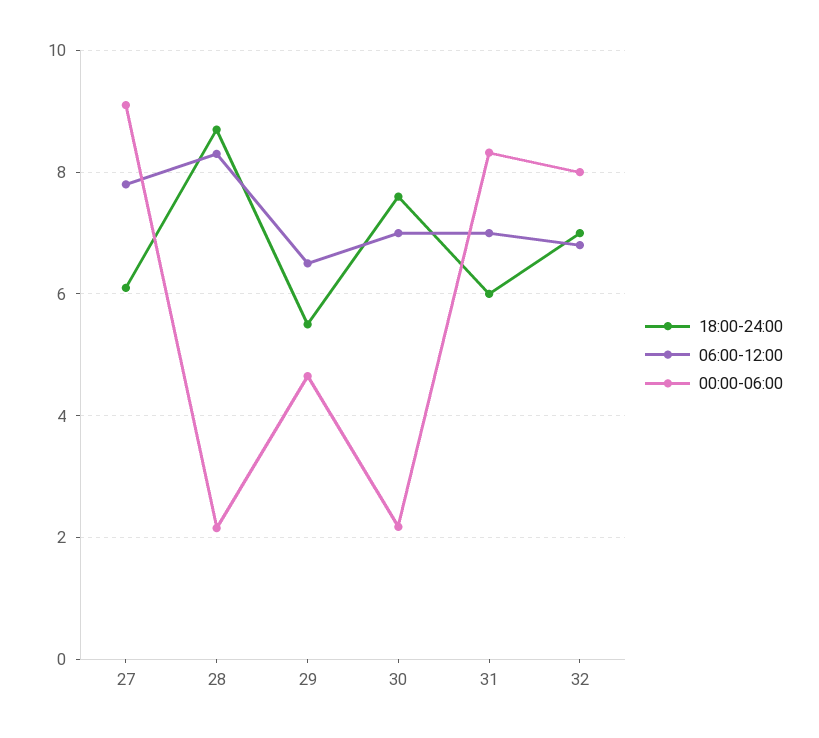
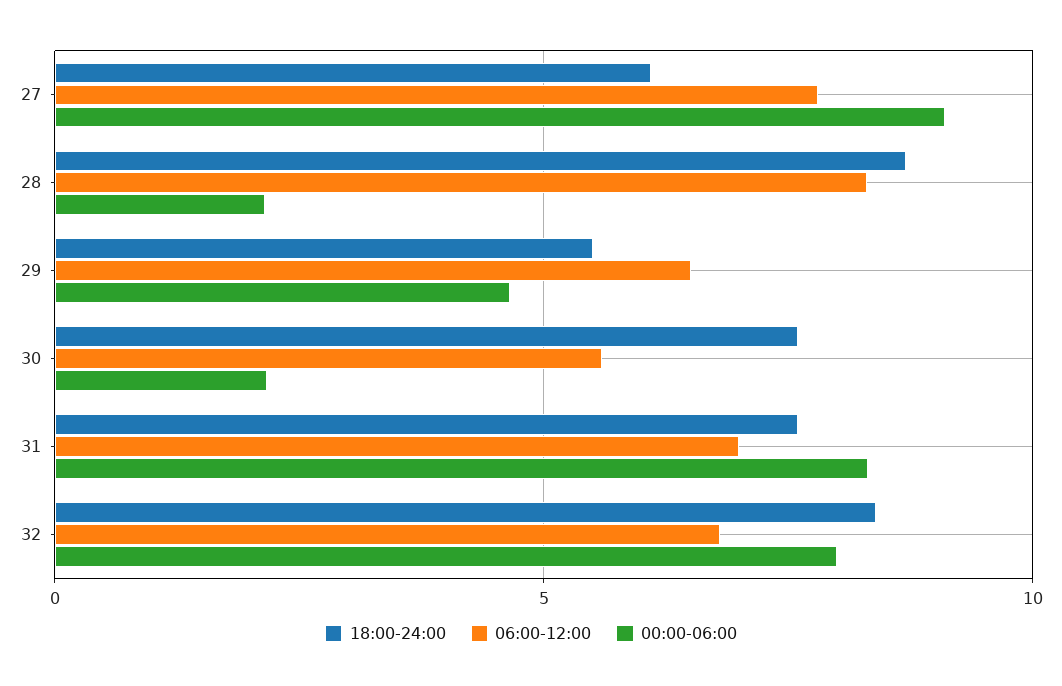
06:00-12:00, 30: 7 -> 5.5
18:00-24:00, 31: 6 -> 7.5
18:00-24:00, 32: 7 -> 8.5

